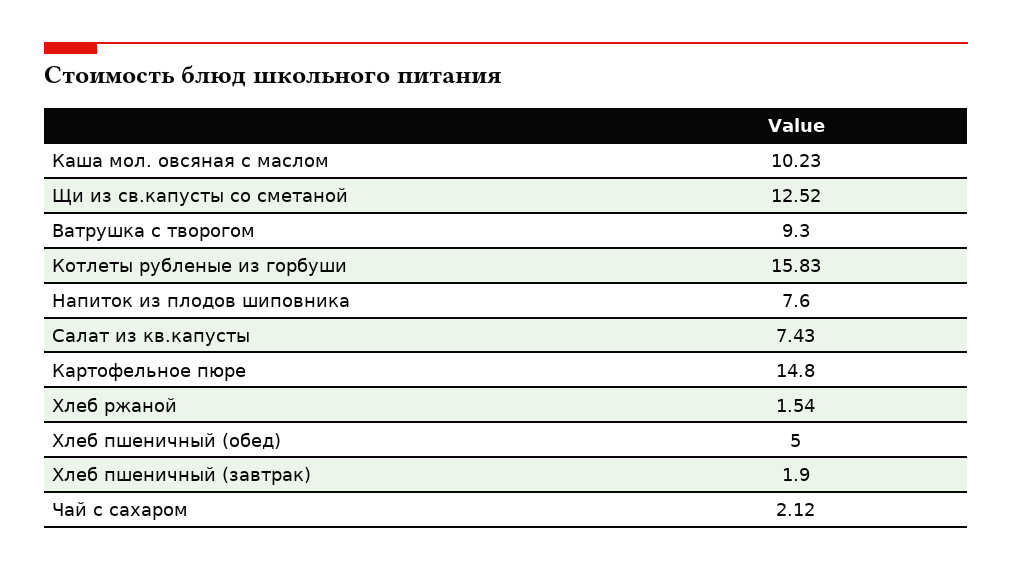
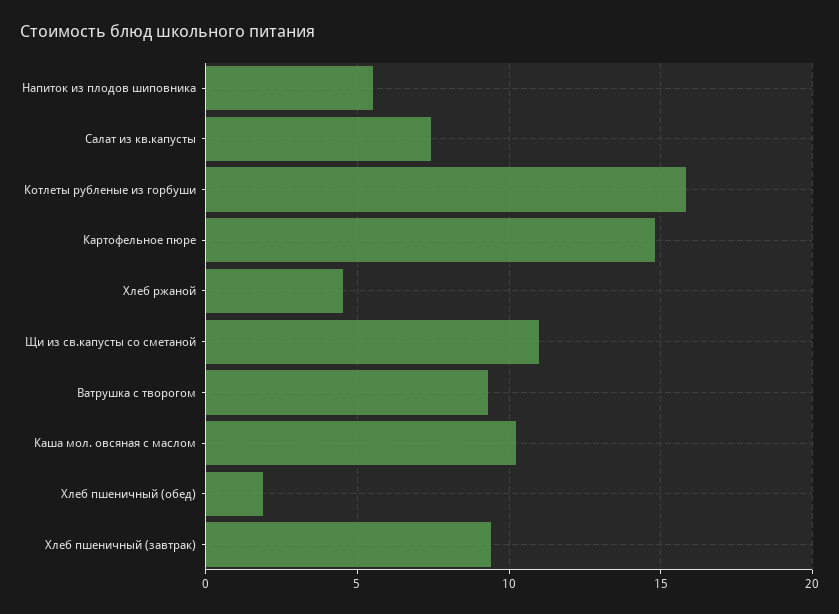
Щи из св.капусты со сметаной: 12.52 -> 11
Напиток из плодов шиповника: 7.6 -> 5.5
Хлеб ржаной: 1.54 -> 4.5
Хлеб пшеничный (обед): 5 -> 2
Хлеб пшеничный (завтрак): 1.9 -> 9.5
Чай с сахаром: 2.12 -> none

